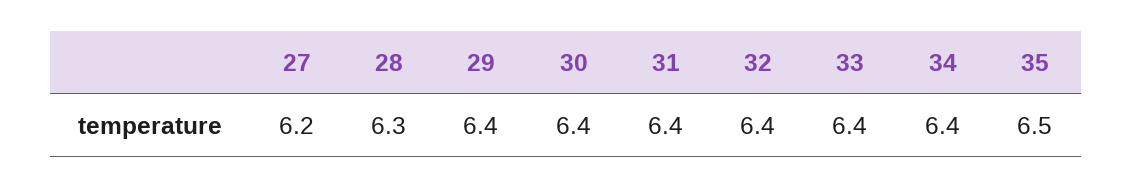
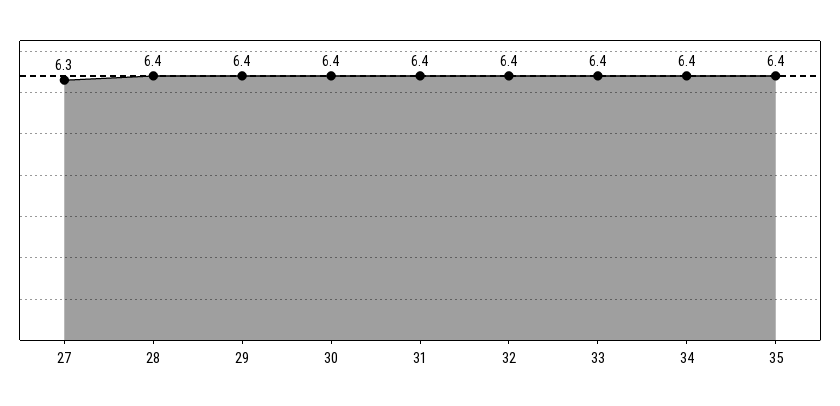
27: 6.2 -> 6.3
28: 6.3 -> 6.4
35: 6.5 -> 6.4

